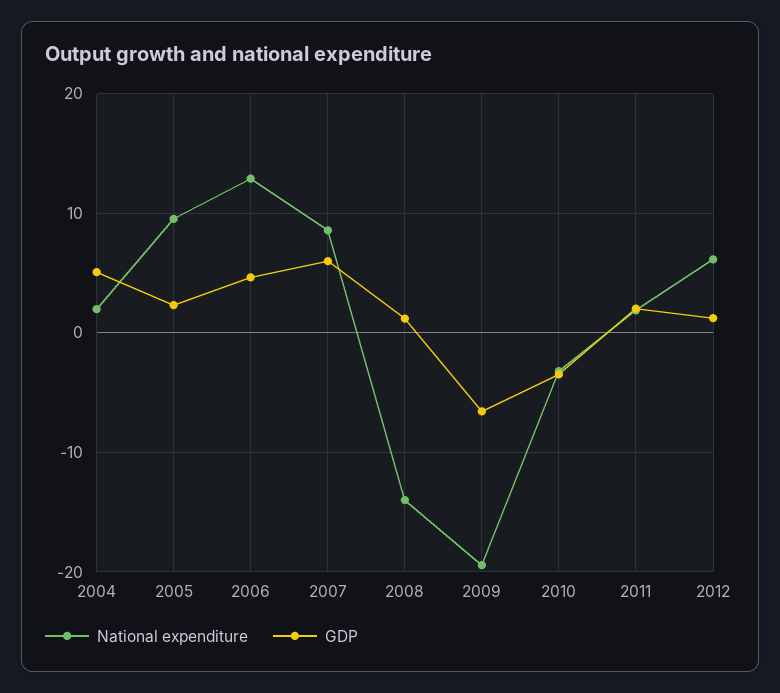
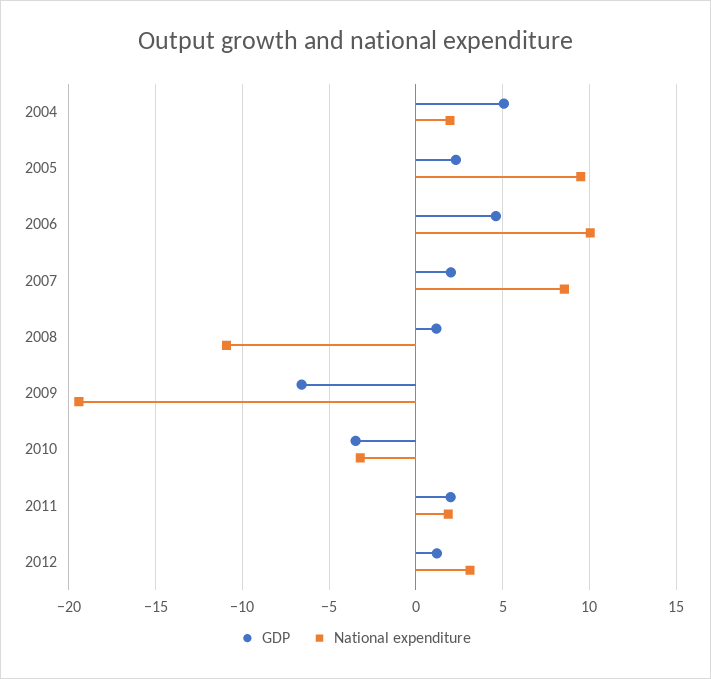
National expenditure, 2006: 13 -> 10
GDP, 2007: 6 -> 2
National expenditure, 2008: -14 -> -11
National expenditure, 2012: 6 -> 3

